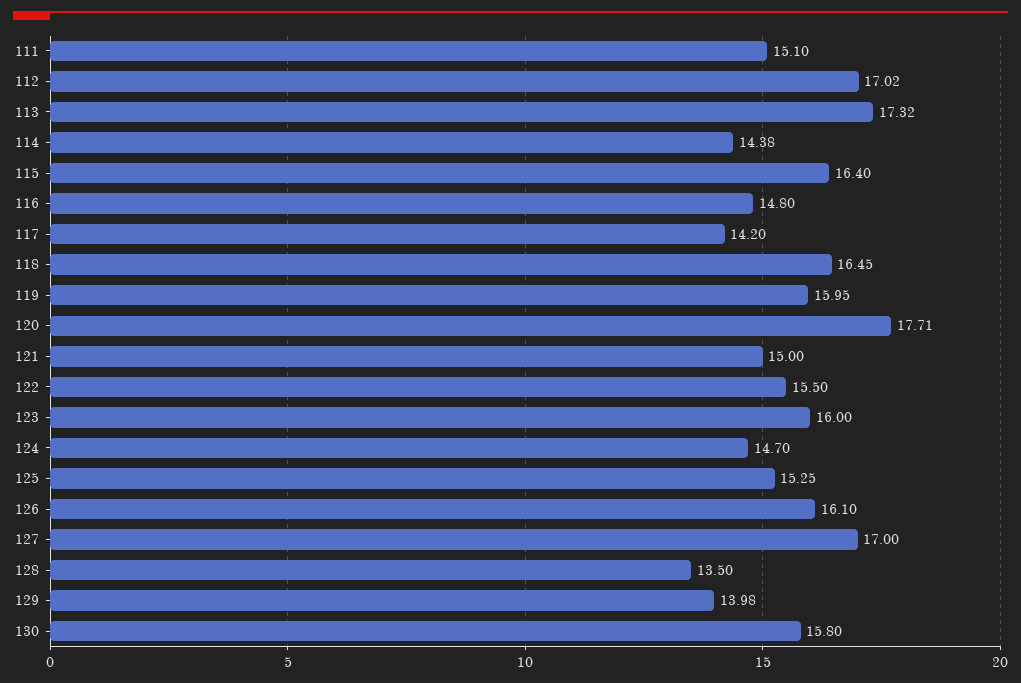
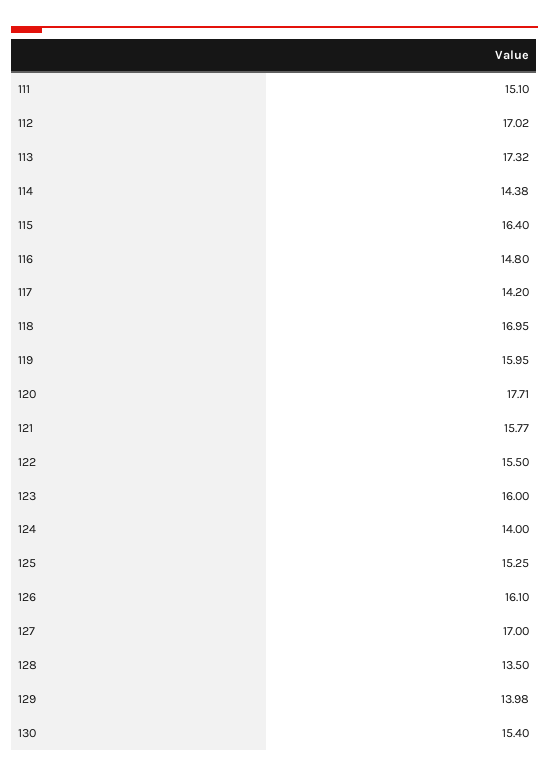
118: 16.45 -> 16.95
121: 15 -> 15.77
124: 14.7 -> 14
130: 15.8 -> 15.4

